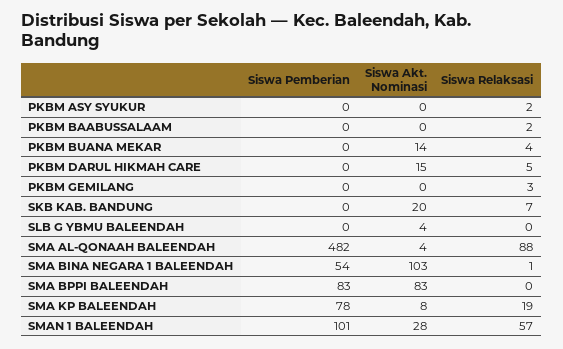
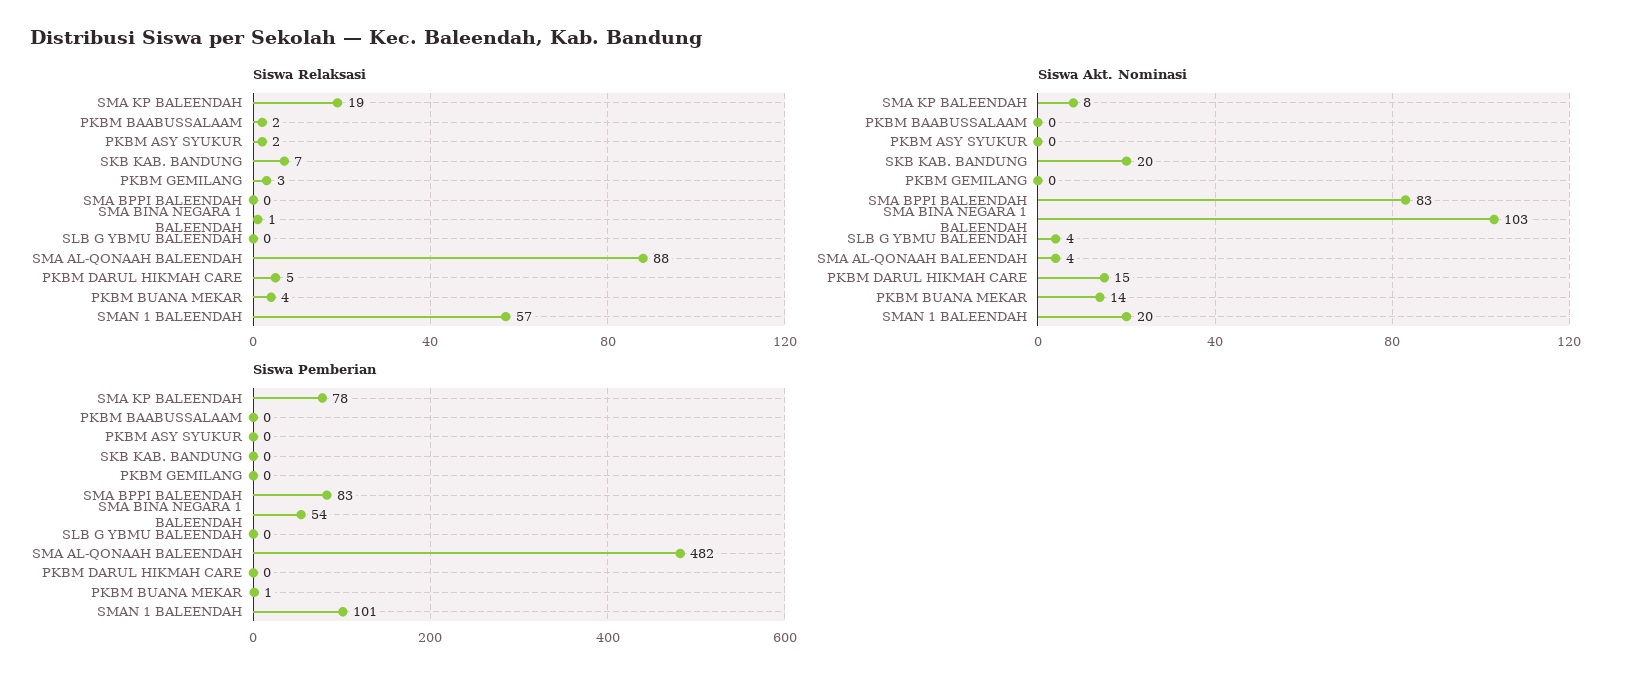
Siswa Pemberian, PKBM BUANA MEKAR: 0 -> 1
Siswa Akt. Nominasi, SMAN 1 BALEENDAH: 28 -> 20

